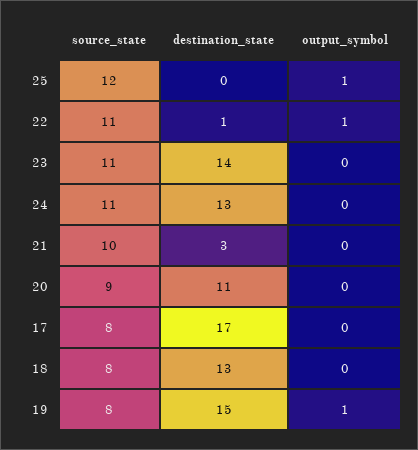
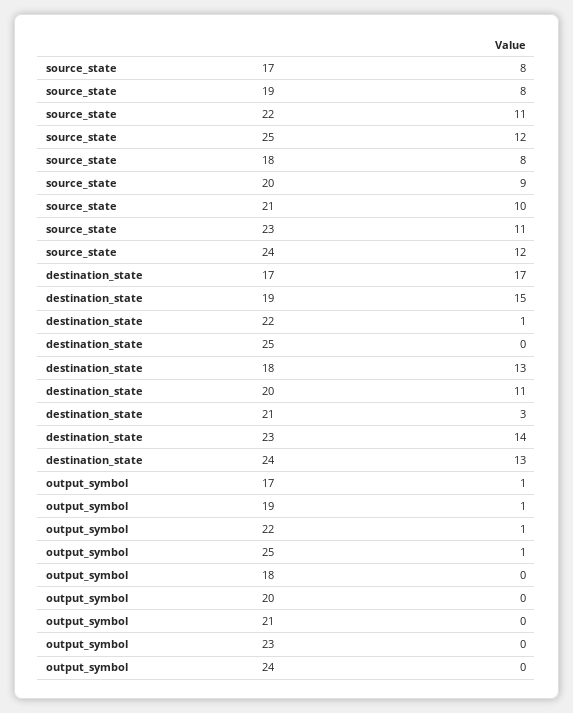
source_state, 24: 11 -> 12
output_symbol, 17: 0 -> 1

